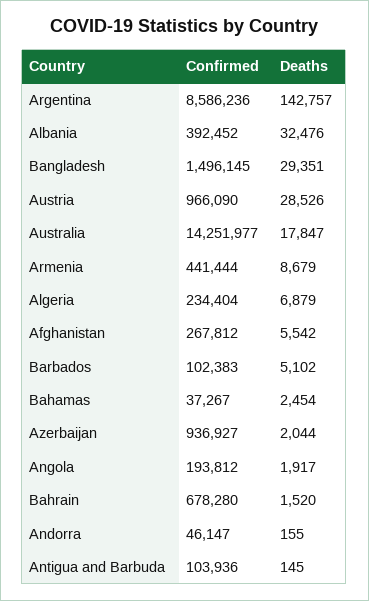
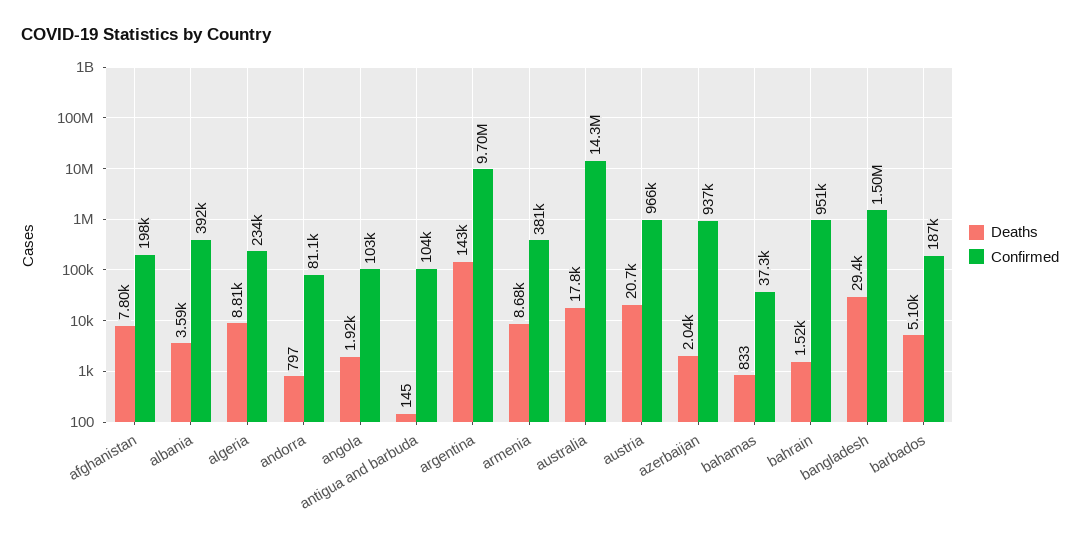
Confirmed, Argentina: 8586236 -> 9700000
Deaths, Albania: 32476 -> 3590
Deaths, Austria: 28526 -> 20700
Confirmed, Armenia: 441444 -> 381000
Deaths, Algeria: 6879 -> 8810
Confirmed, Afghanistan: 267812 -> 198000
Deaths, Afghanistan: 5542 -> 7800
Confirmed, Barbados: 102383 -> 187000
Deaths, Bahamas: 2454 -> 833
Confirmed, Angola: 193812 -> 103000
Confirmed, Bahrain: 678280 -> 951000
Confirmed, Andorra: 46147 -> 81100
Deaths, Andorra: 155 -> 797

